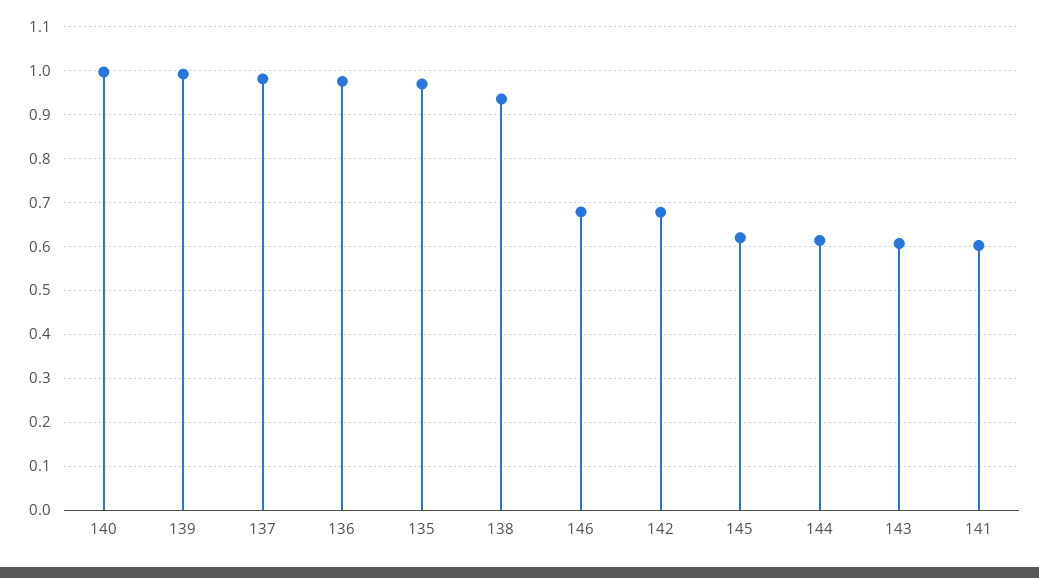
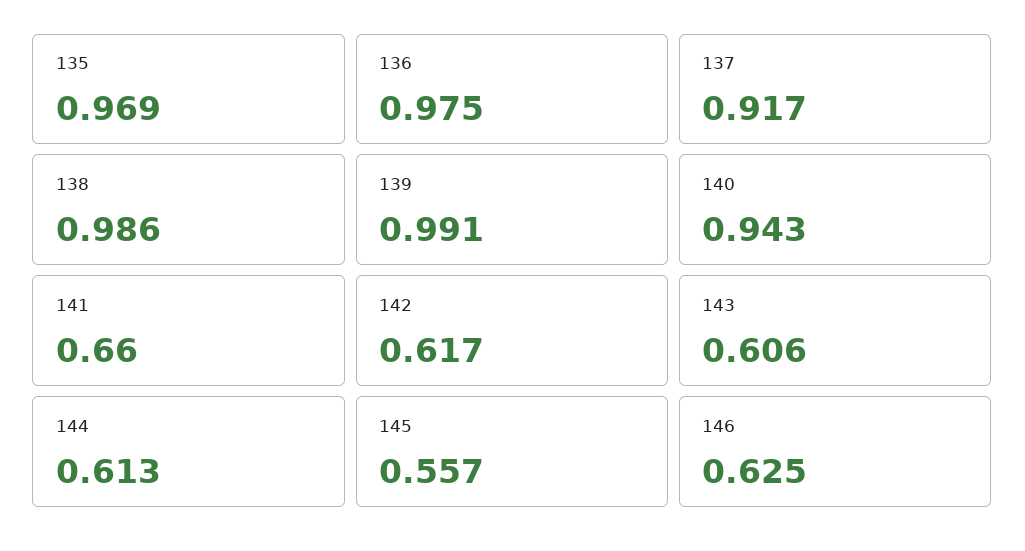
140: 1 -> 0.943
137: 0.98 -> 0.917
138: 0.94 -> 0.986
146: 0.68 -> 0.625
142: 0.68 -> 0.617
145: 0.62 -> 0.557
141: 0.6 -> 0.66

